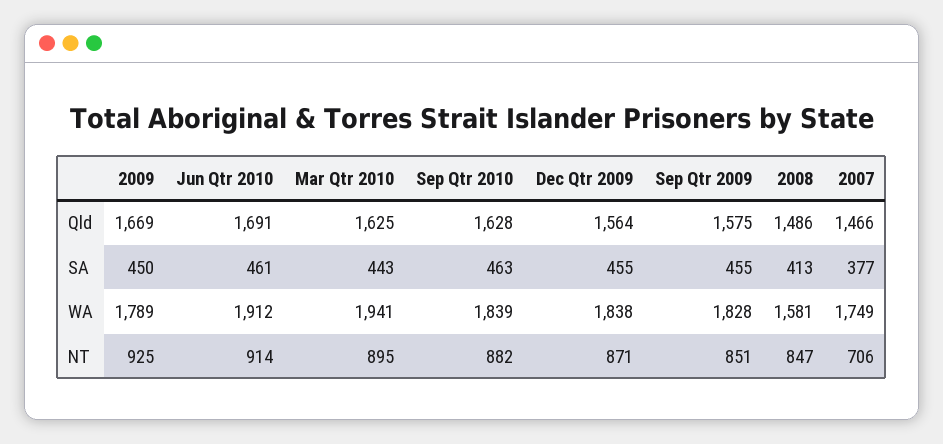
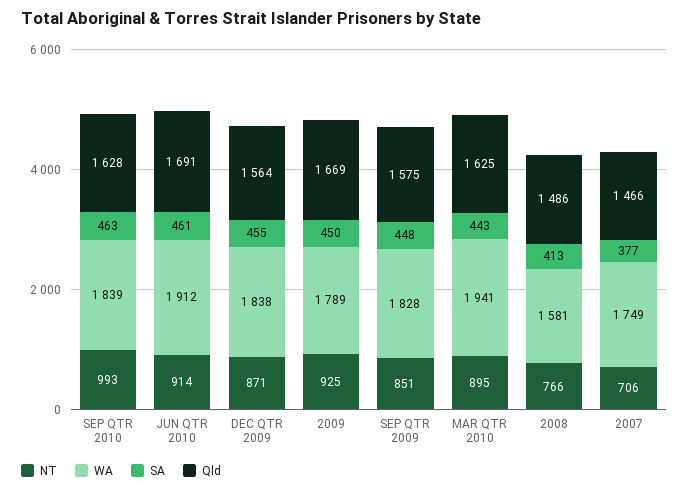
SA, Sep Qtr 2009: 455 -> 448
NT, Sep Qtr 2010: 882 -> 993
NT, 2008: 847 -> 766

